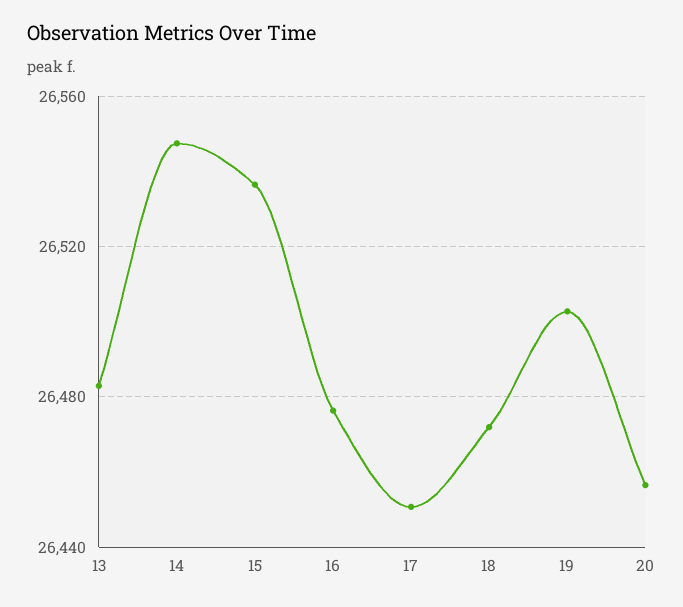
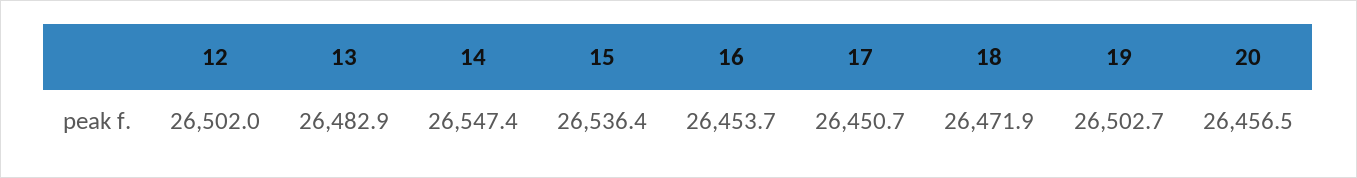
16: 26475 -> 26453.7
12: none -> 26502

